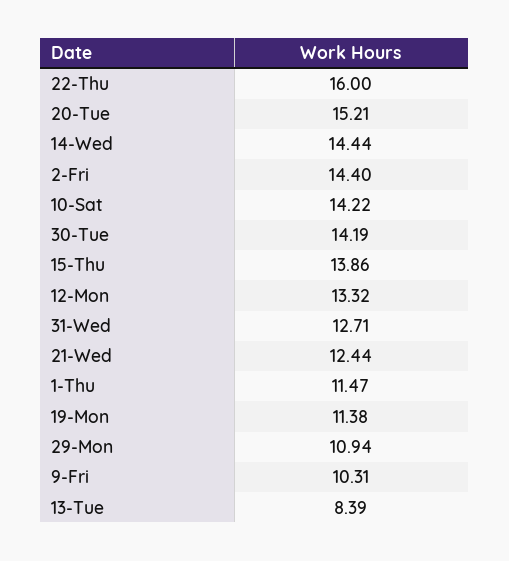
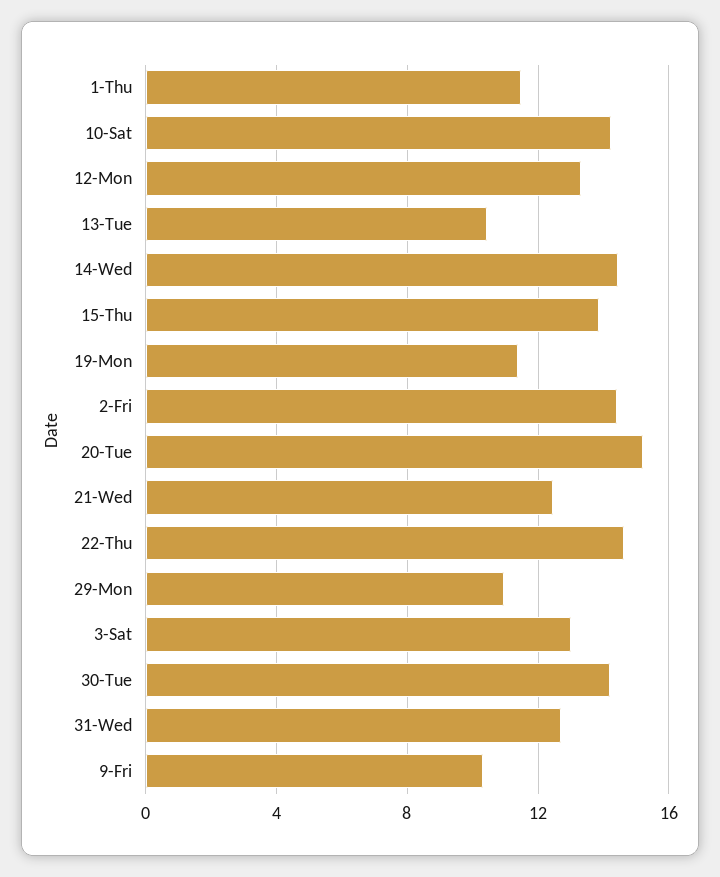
22-Thu: 16 -> 14.5
13-Tue: 8.39 -> 10.5
3-Sat: none -> 13

